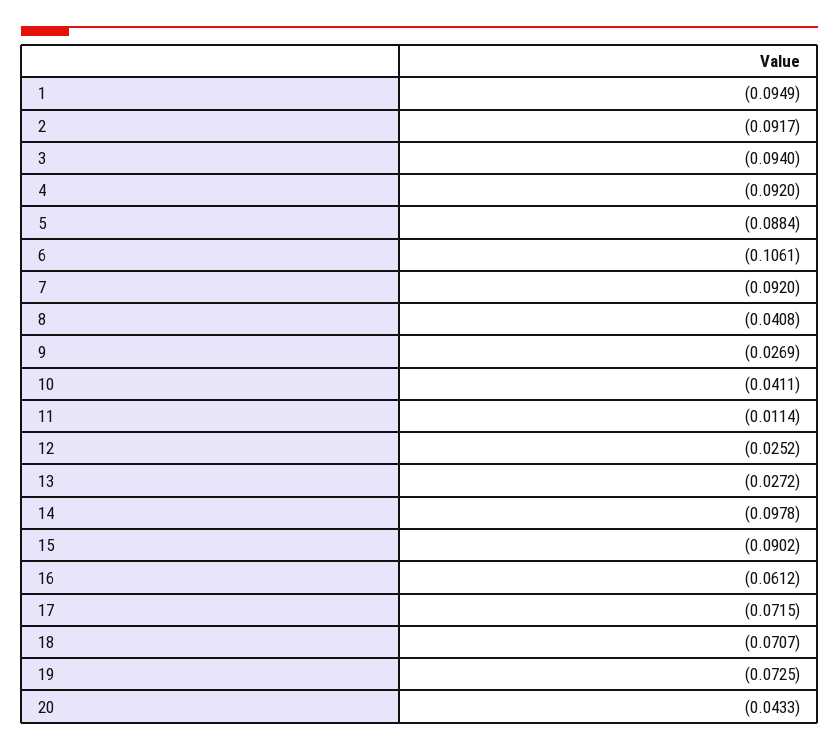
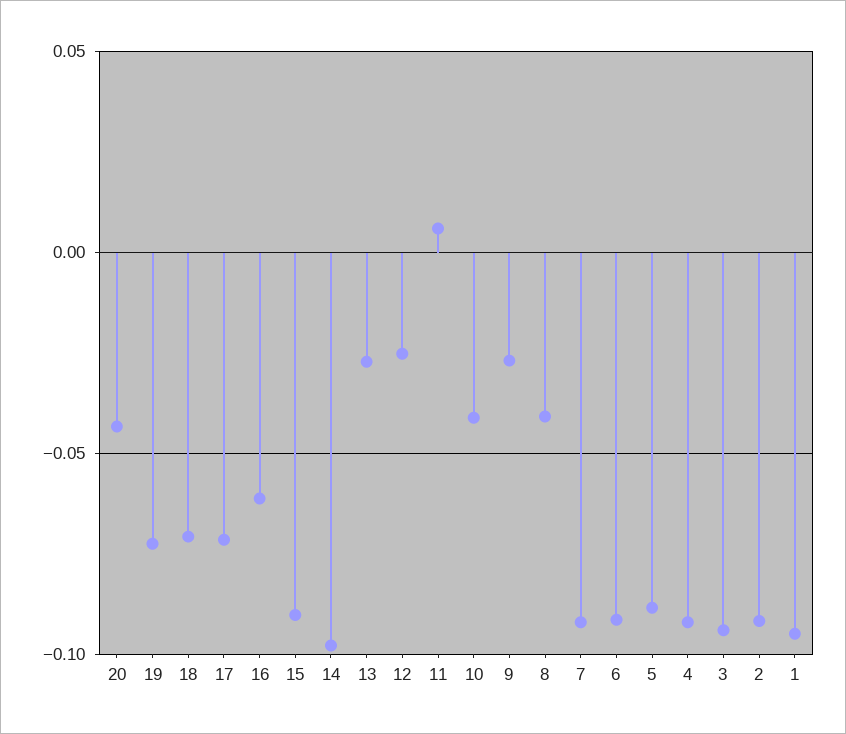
6: -0.1061 -> -0.09
11: -0.0114 -> 0.005

